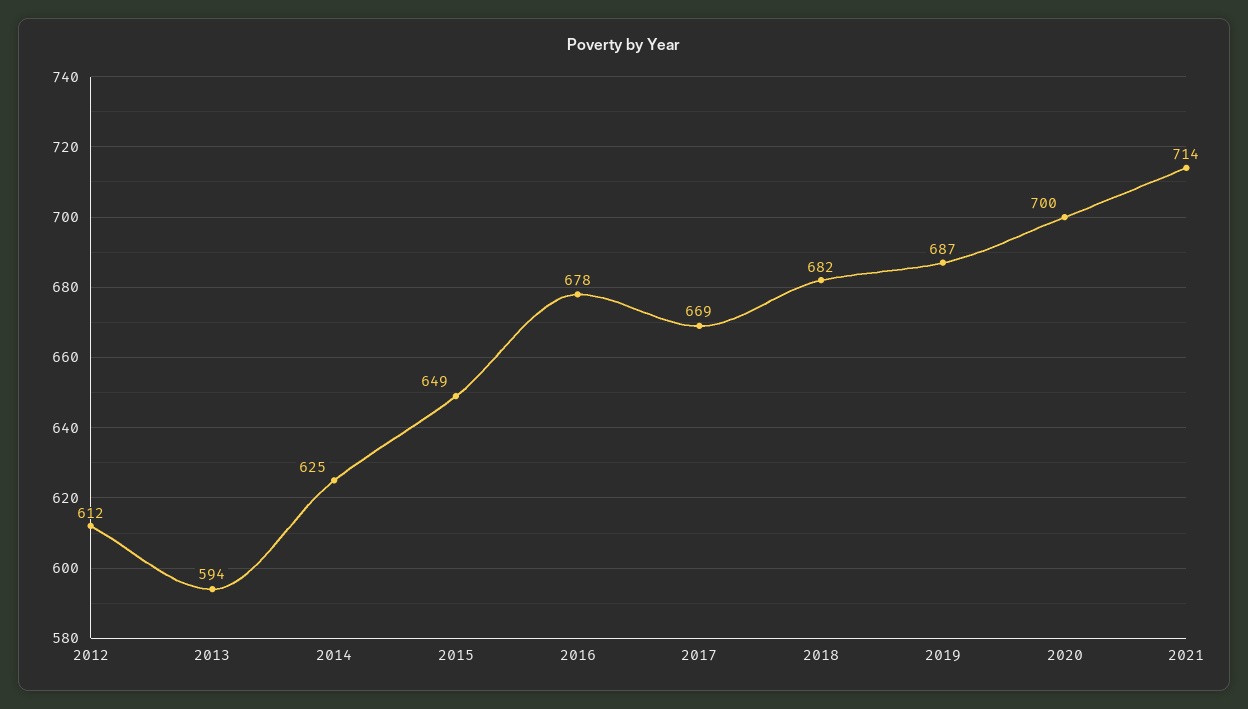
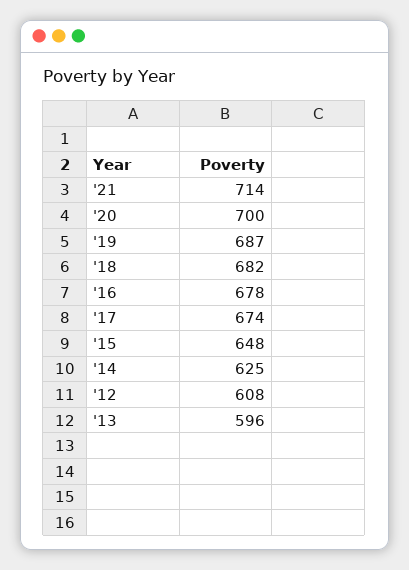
2012: 612 -> 608
2013: 594 -> 596
2015: 649 -> 648
2017: 669 -> 674

